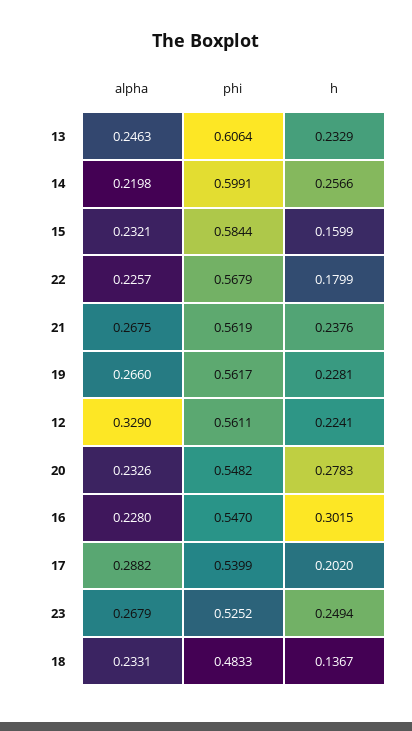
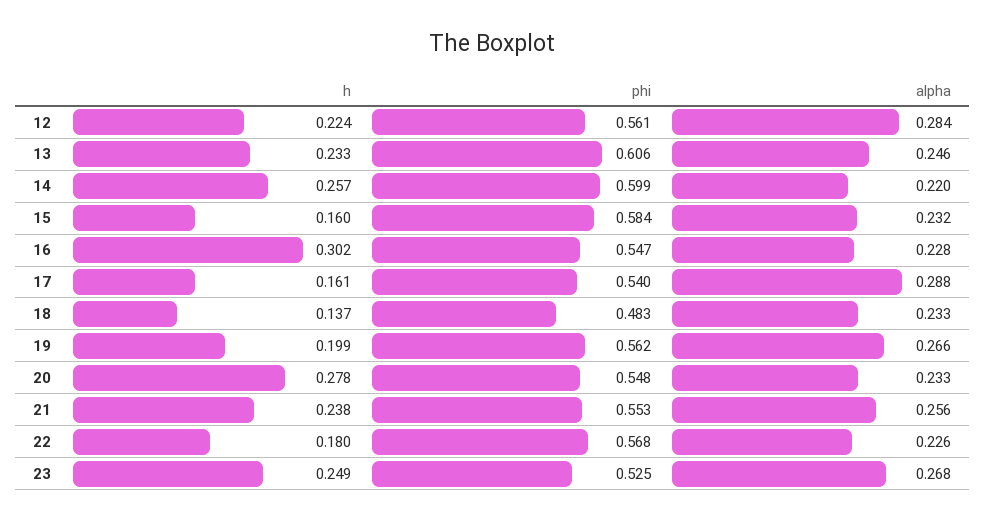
alpha, 21: 0.2675 -> 0.256
phi, 21: 0.5619 -> 0.553
h, 19: 0.2281 -> 0.199
alpha, 12: 0.329 -> 0.284
h, 17: 0.202 -> 0.161

